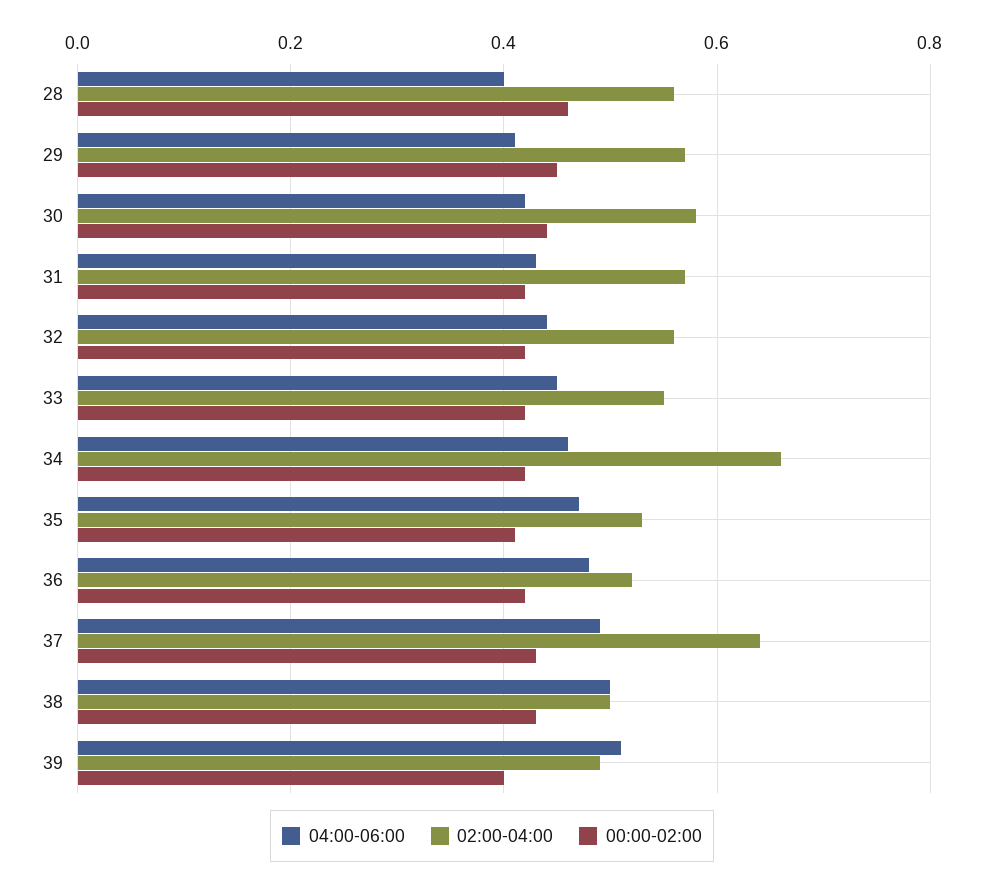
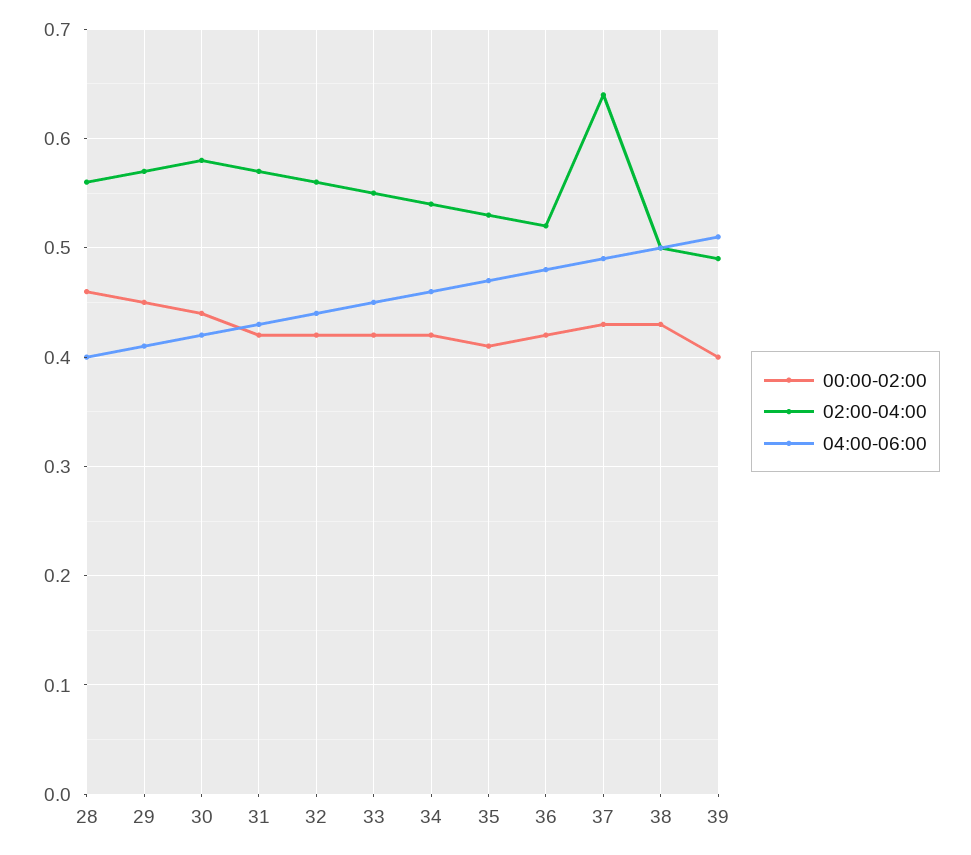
02:00-04:00, 34: 0.65 -> 0.54

